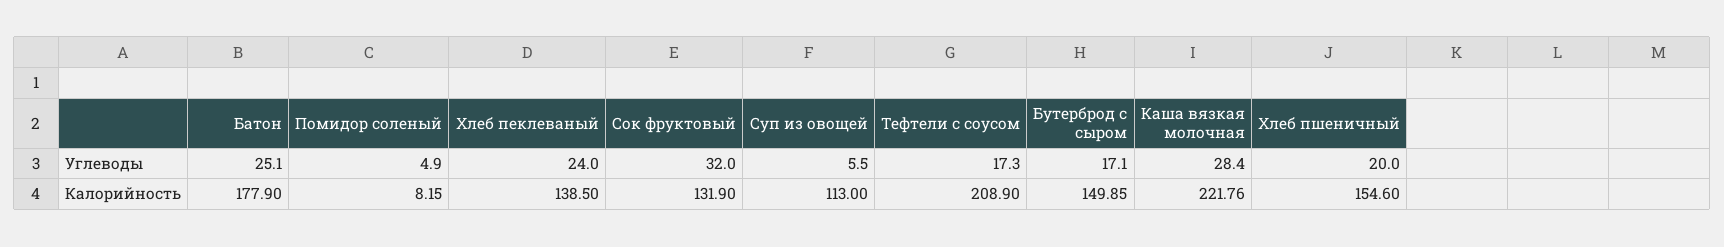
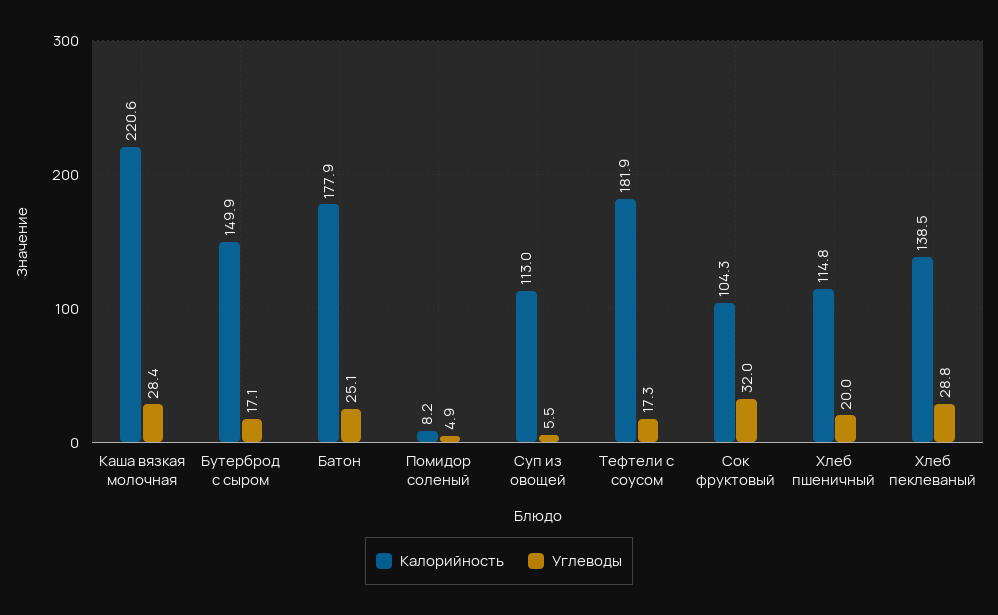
Углеводы, Хлеб пеклеваный: 24 -> 28.8
Калорийность, Сок фруктовый: 131.9 -> 104.3
Калорийность, Тефтели с соусом: 208.9 -> 181.9
Калорийность, Каша вязкая молочная: 221.76 -> 220.6
Калорийность, Хлеб пшеничный: 154.6 -> 114.8

